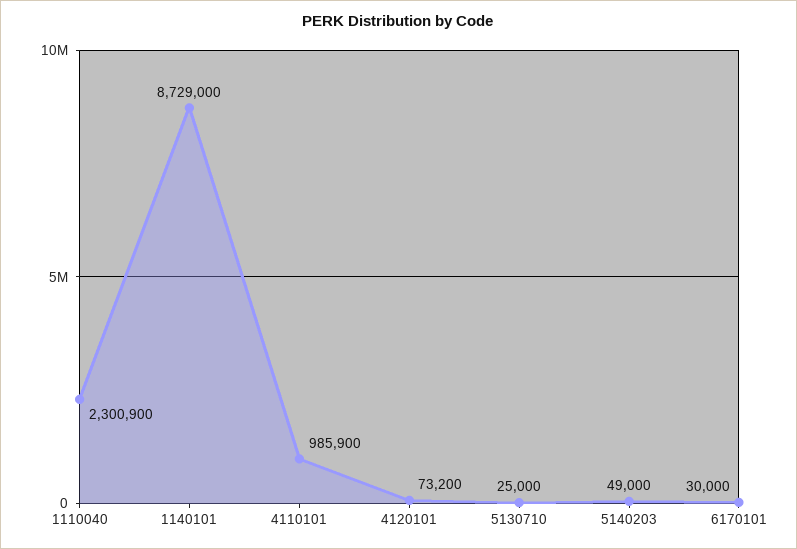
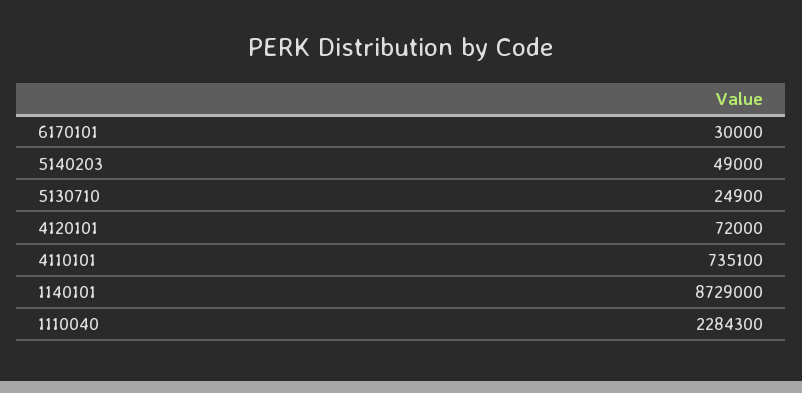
1110040: 2300900 -> 2284300
4110101: 985900 -> 735100
4120101: 73200 -> 72000
5130710: 25000 -> 24900

